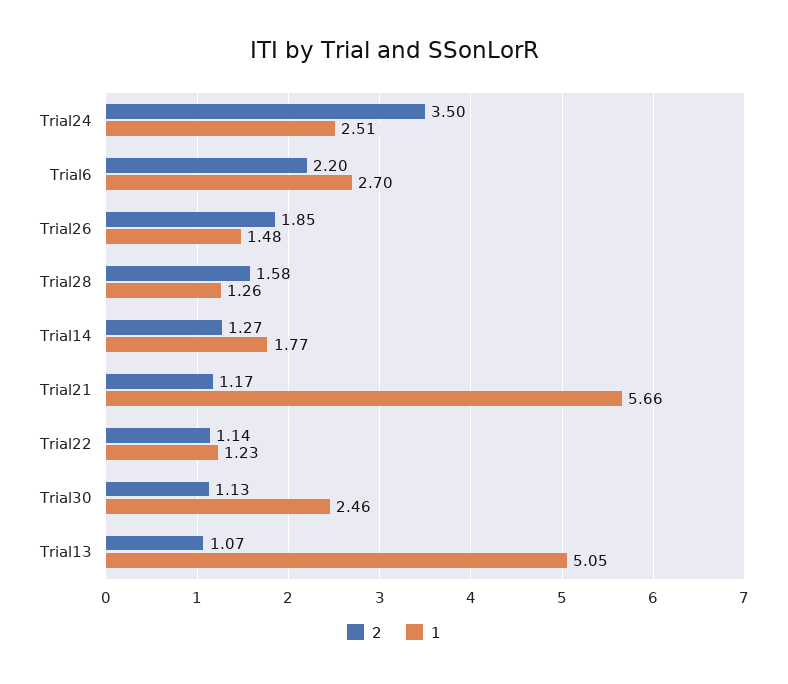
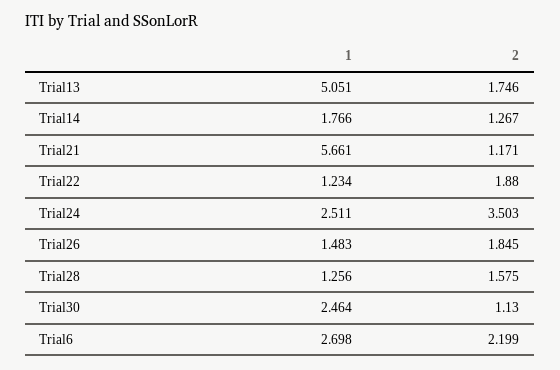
2, Trial22: 1.14 -> 1.88
2, Trial13: 1.07 -> 1.746

